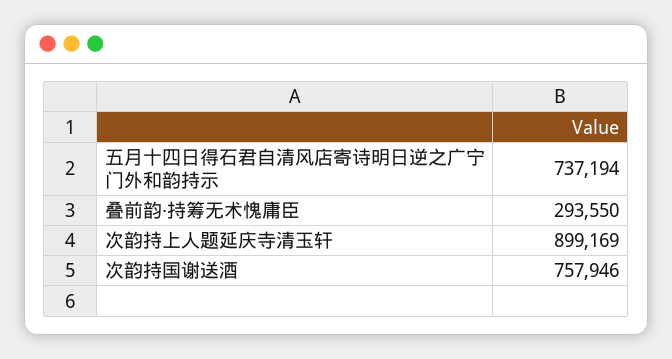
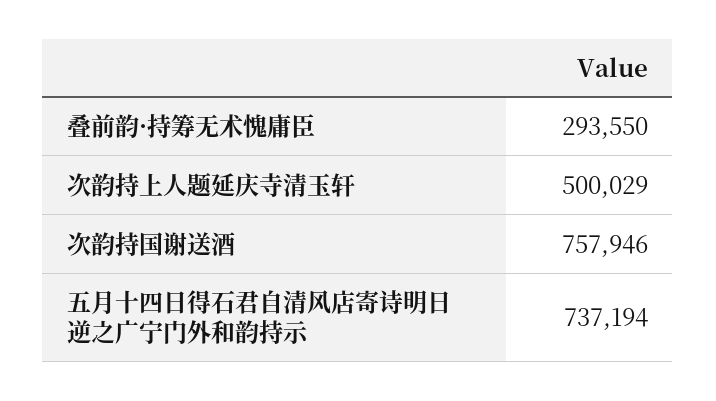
次韵持上人题延庆寺清玉轩: 899169 -> 500029

